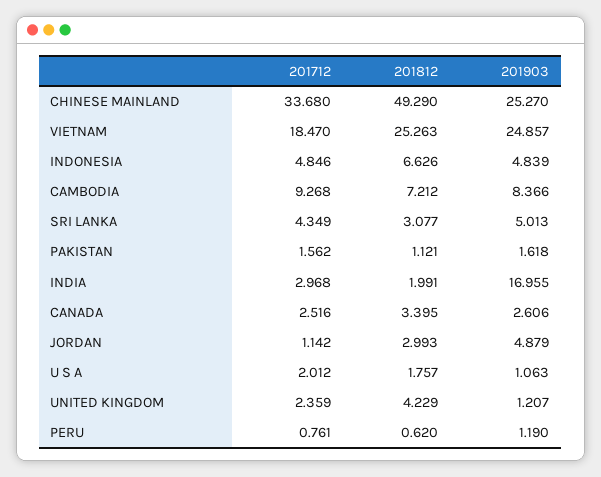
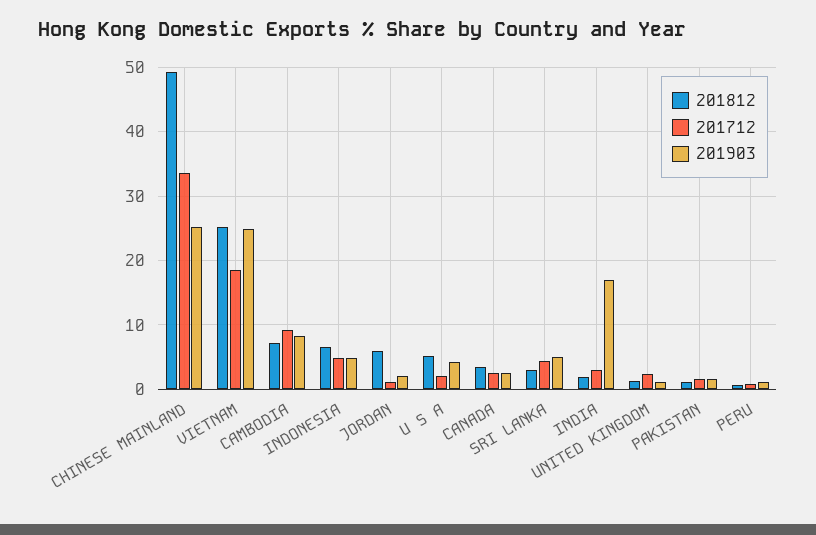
201812, JORDAN: 2.993 -> 6
201903, JORDAN: 4.879 -> 2
201812, U S A: 1.757 -> 5
201903, U S A: 1.063 -> 4
201812, UNITED KINGDOM: 4.229 -> 1

